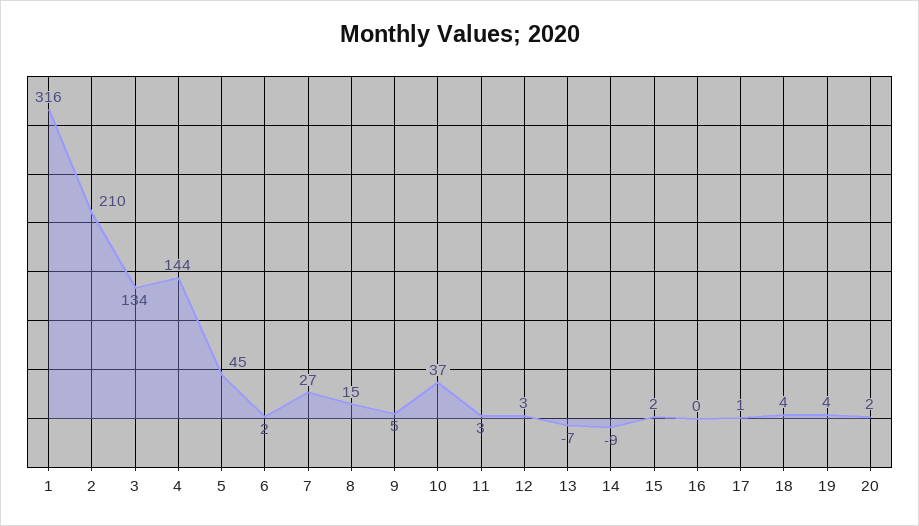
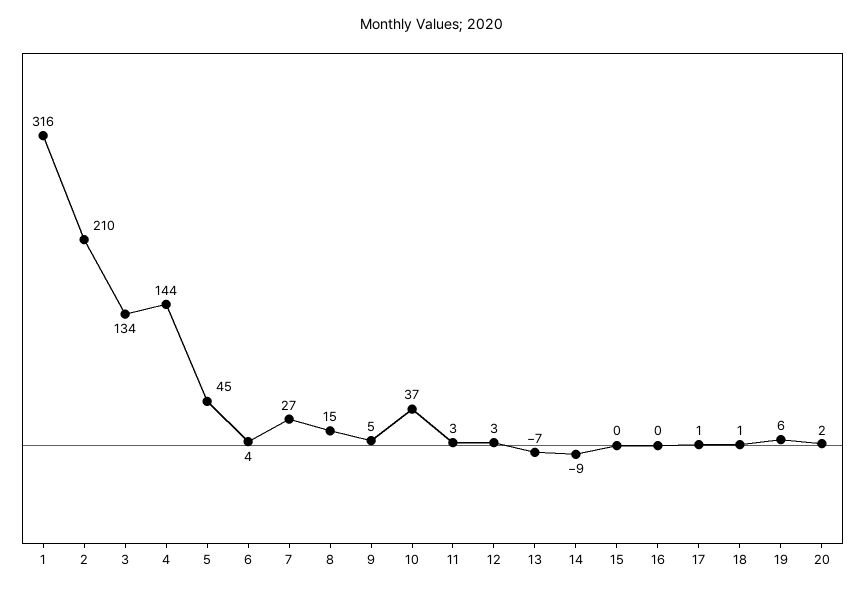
6: 2 -> 4
15: 2 -> 0
18: 4 -> 1
19: 4 -> 6

